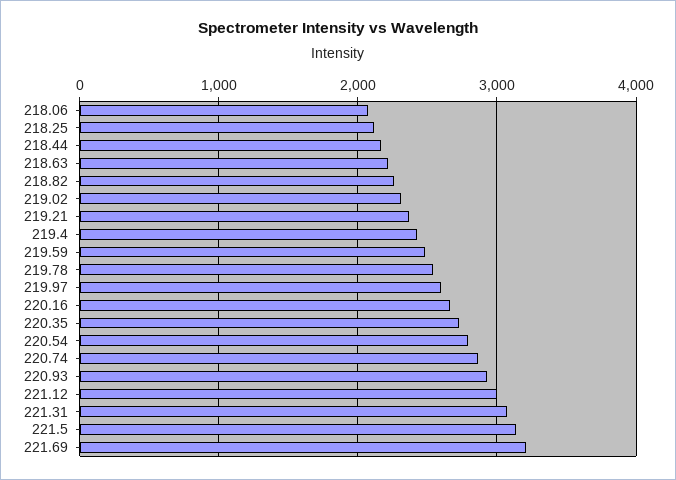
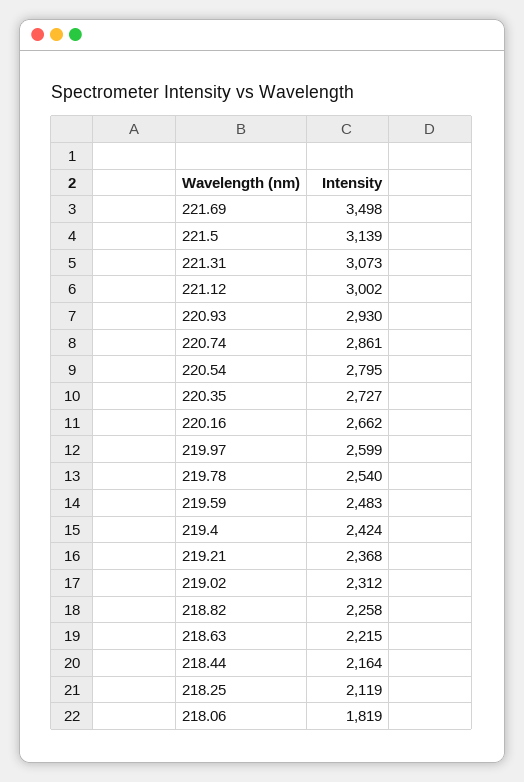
218.06: 2100 -> 1819
221.69: 3200 -> 3498

